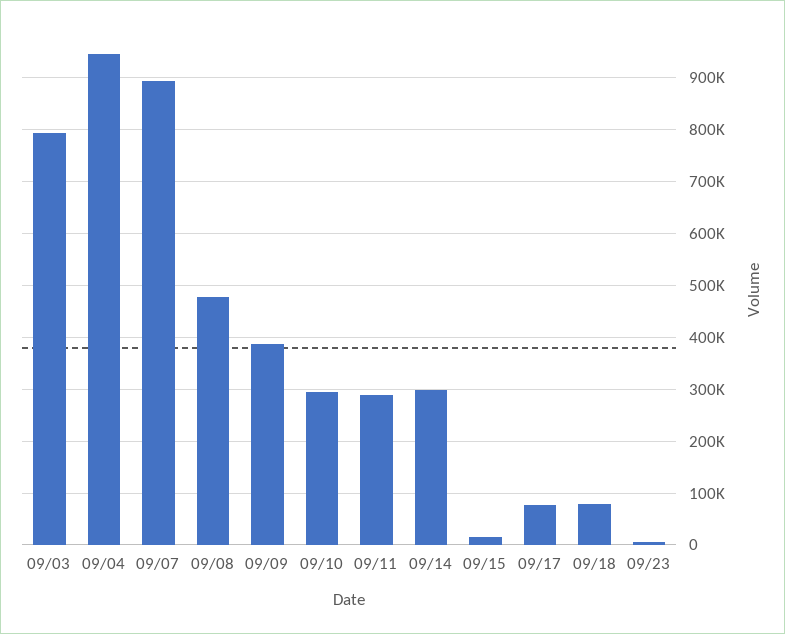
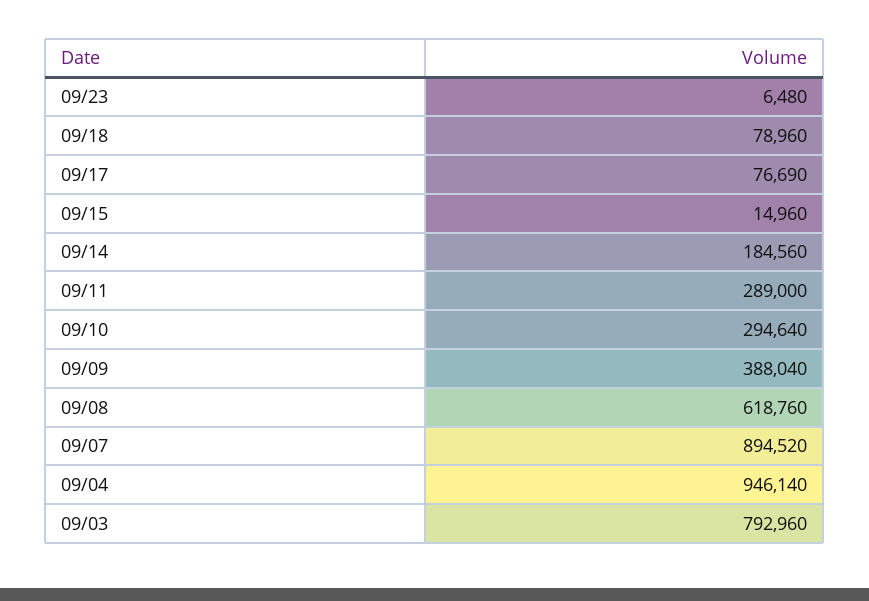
09/08: 480000 -> 618760
09/14: 300000 -> 184560

